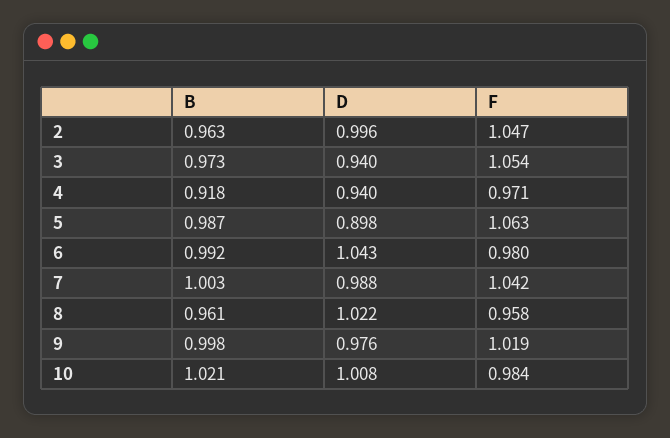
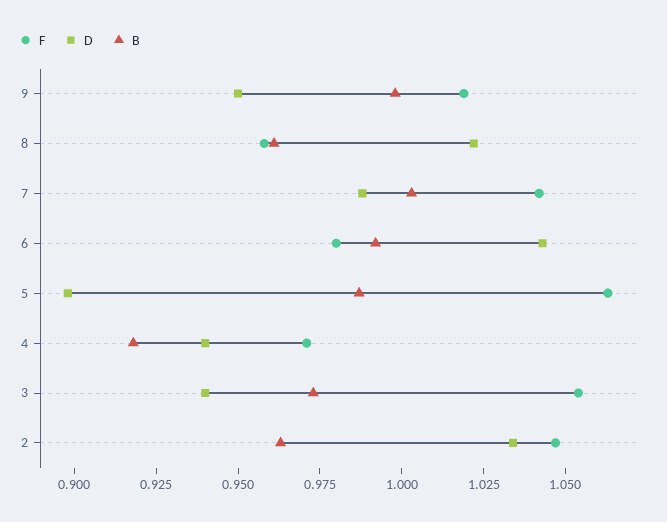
D, 2: 0.996 -> 1.035
D, 9: 0.976 -> 0.95
B, 10: 1.021 -> none
D, 10: 1.008 -> none
F, 10: 0.984 -> none

